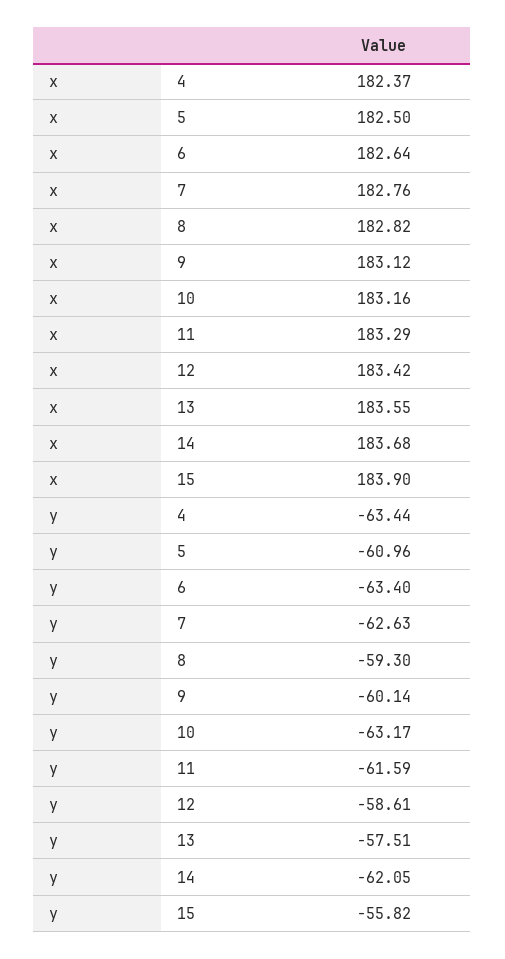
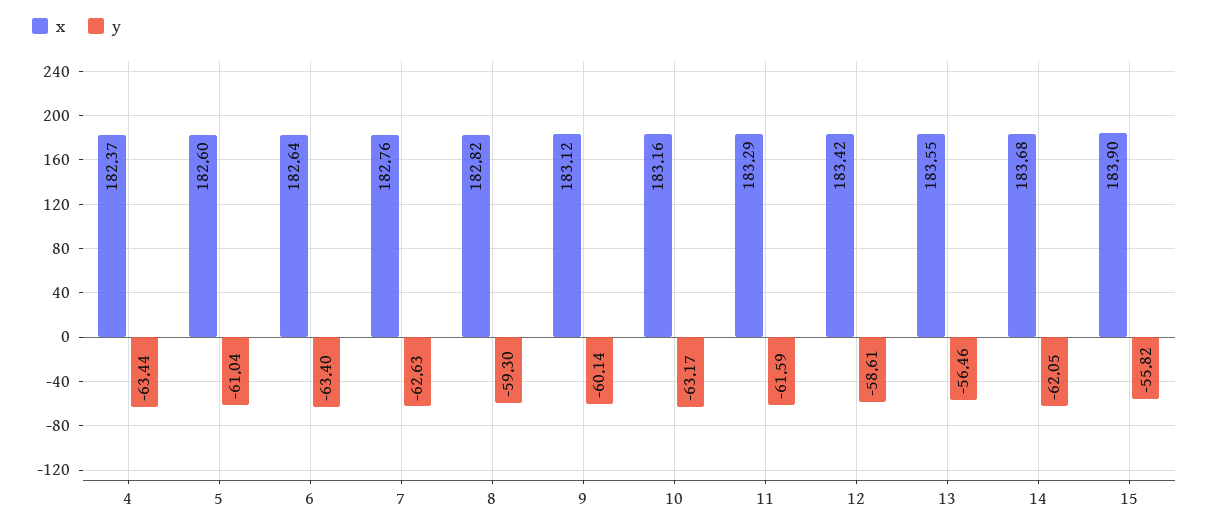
x, 5: 182.5 -> 182.6
y, 5: -60.96 -> -61.04
y, 13: -57.51 -> -56.46

